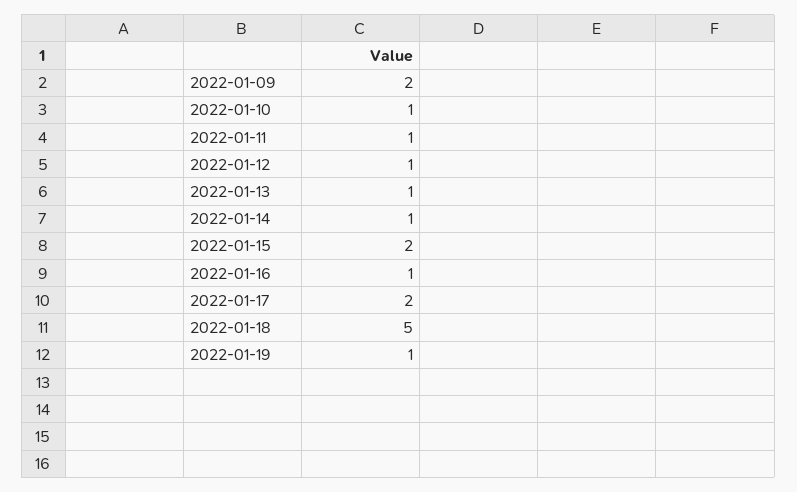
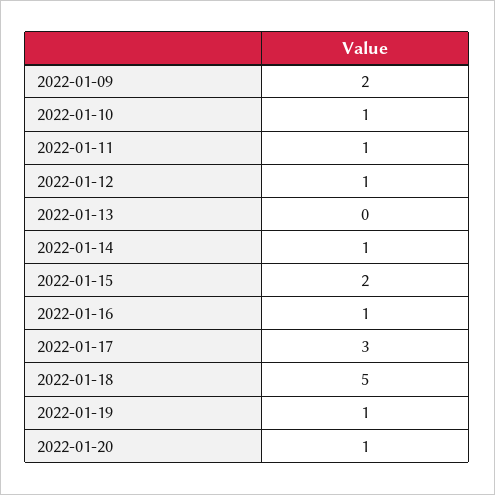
2022-01-13: 1 -> 0
2022-01-17: 2 -> 3
2022-01-20: none -> 1

